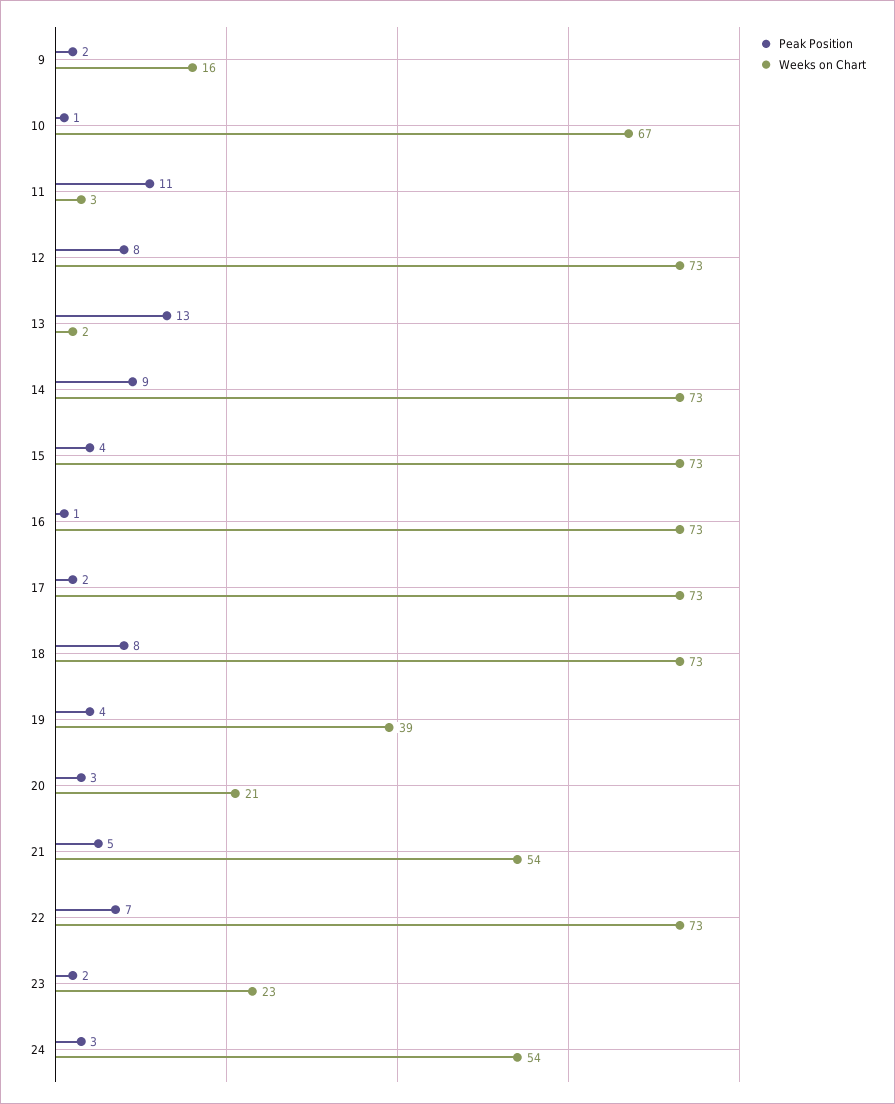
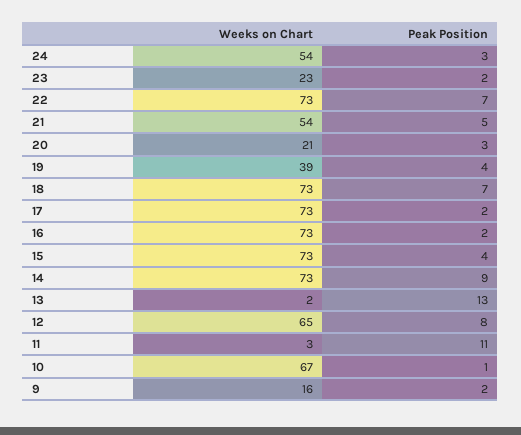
Weeks on Chart, 12: 73 -> 65
Peak Position, 16: 1 -> 2
Peak Position, 18: 8 -> 7

